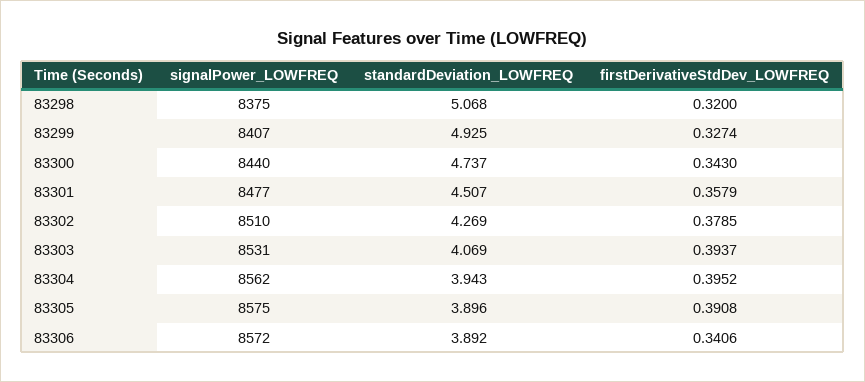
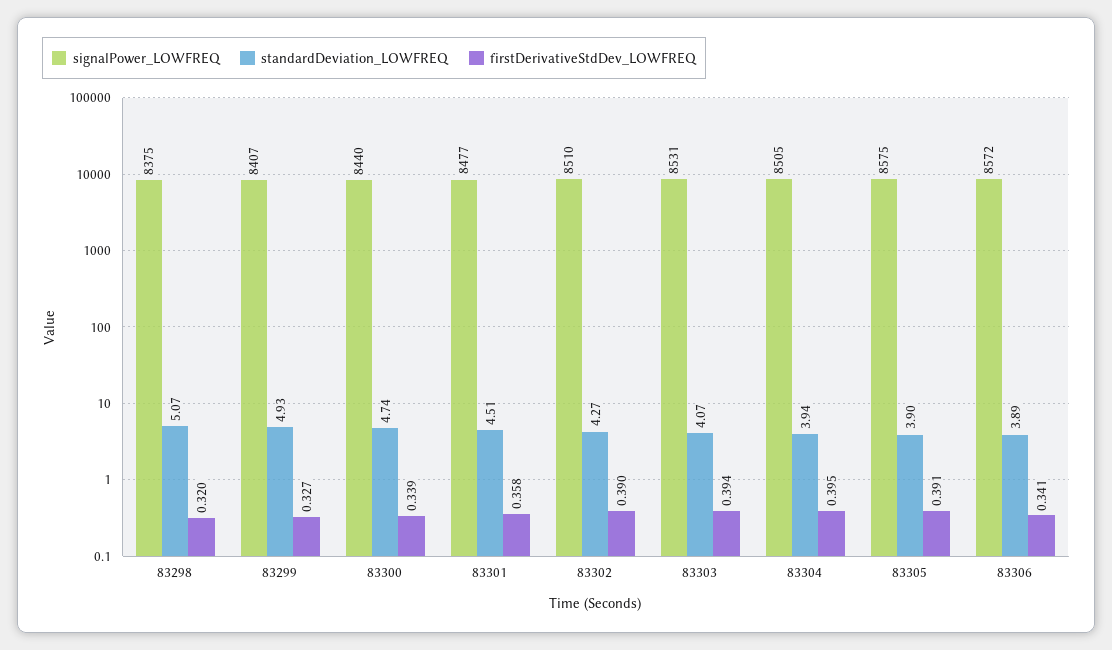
firstDerivativeStdDev_LOWFREQ, 83300: 0.343 -> 0.339
firstDerivativeStdDev_LOWFREQ, 83302: 0.3785 -> 0.39
signalPower_LOWFREQ, 83304: 8562 -> 8505

